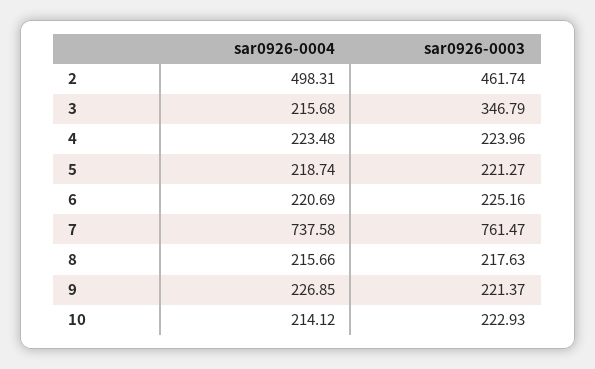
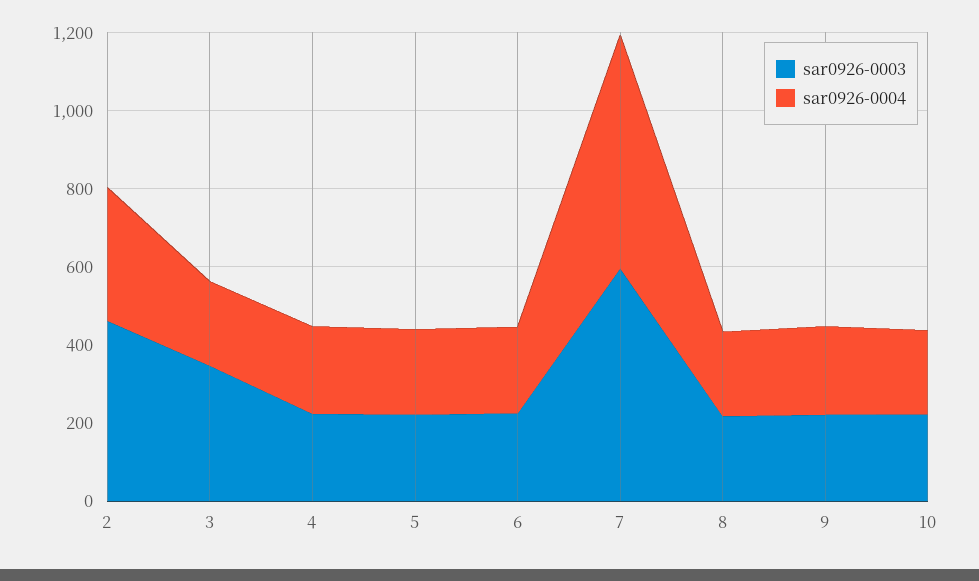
sar0926-0004, 2: 498.31 -> 350
sar0926-0004, 7: 737.58 -> 600
sar0926-0003, 7: 761.47 -> 600

